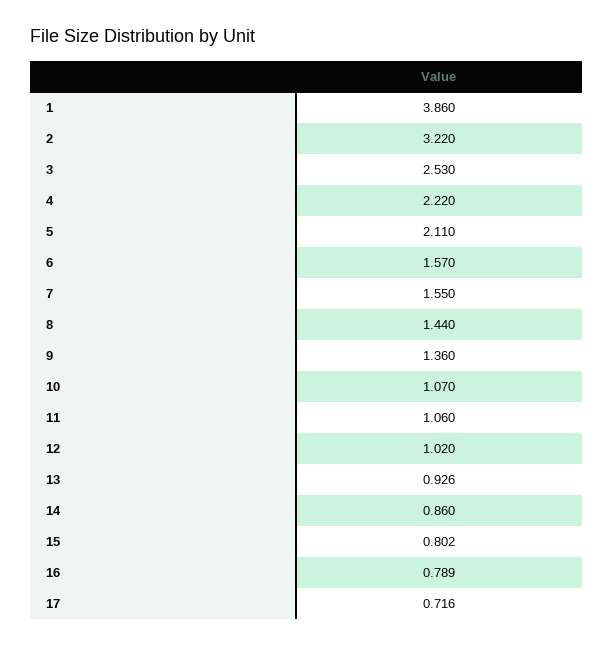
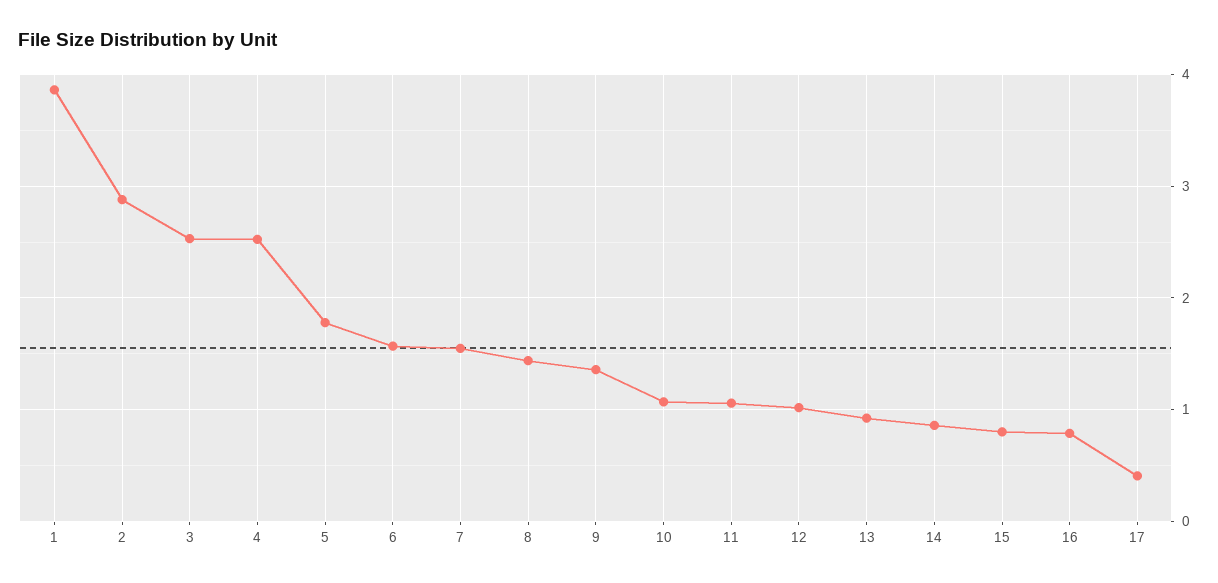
2: 3.22 -> 2.9
4: 2.22 -> 2.5
5: 2.11 -> 1.8
17: 0.716 -> 0.4

